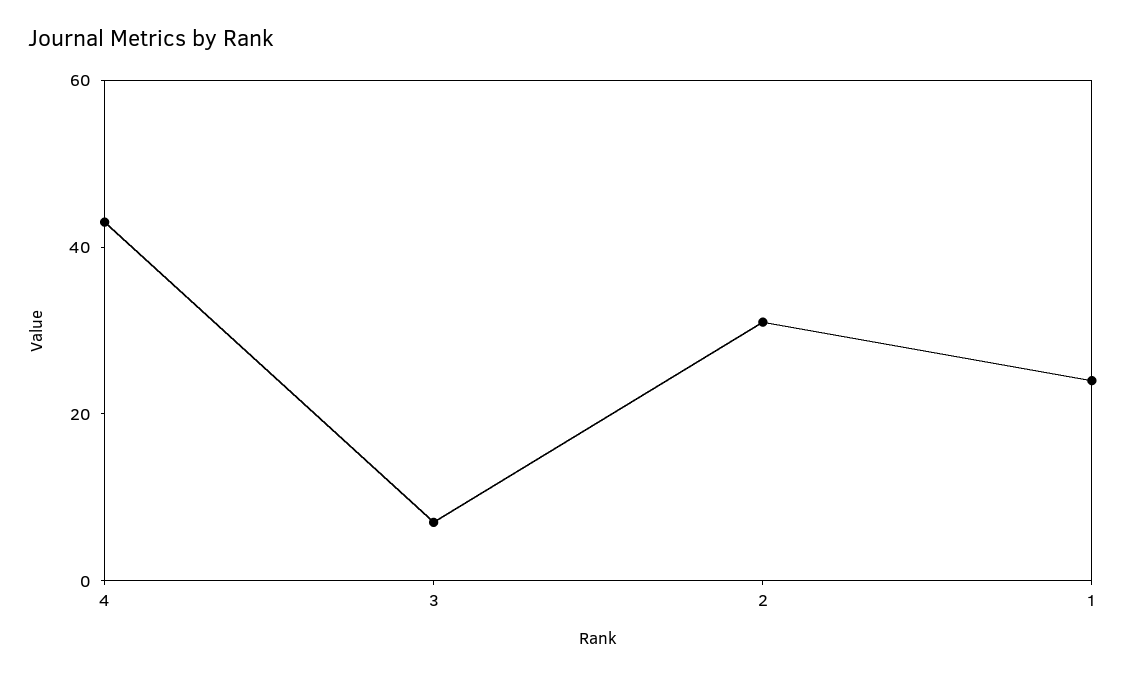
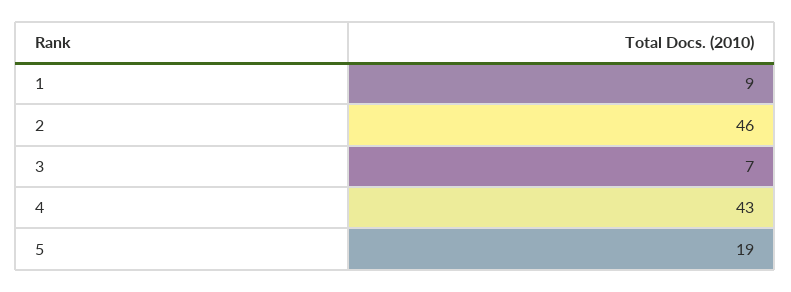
2: 30 -> 46
1: 25 -> 9
5: none -> 19

